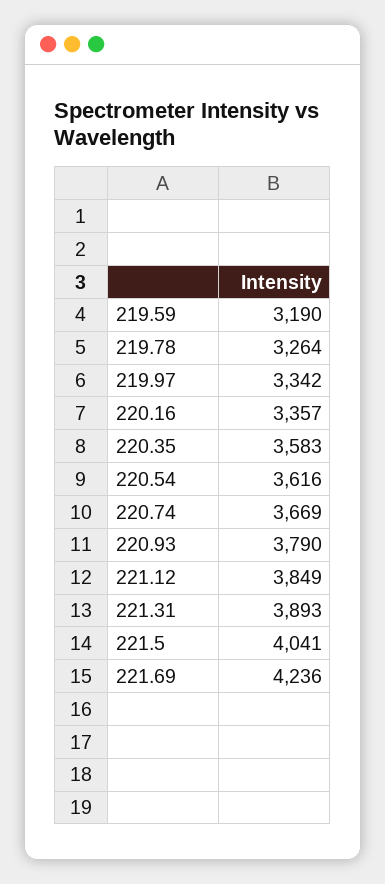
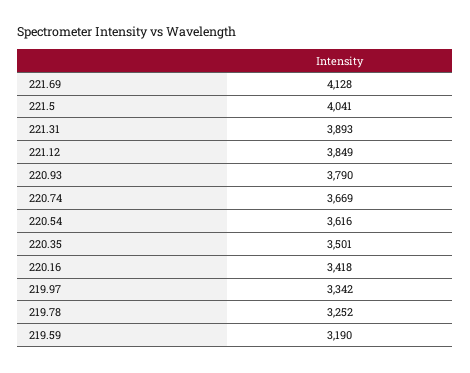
219.78: 3264 -> 3252
220.16: 3357 -> 3418
220.35: 3583 -> 3501
221.69: 4236 -> 4128

